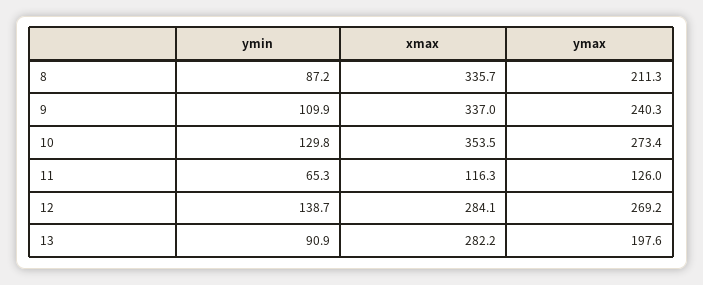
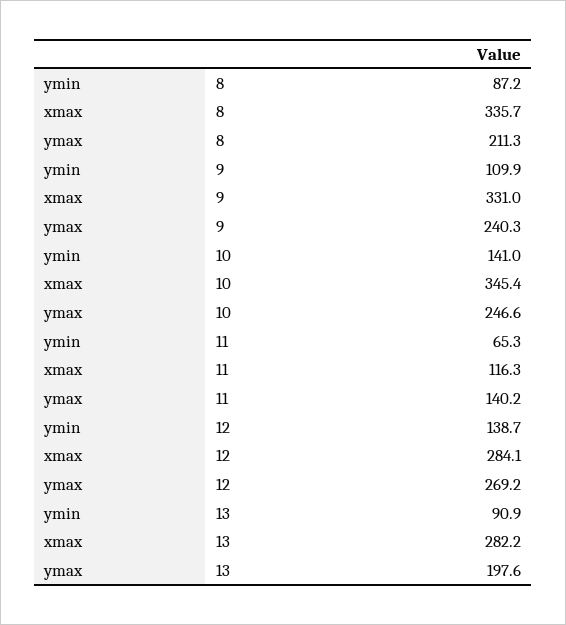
xmax, 9: 337 -> 331
ymin, 10: 129.8 -> 141
xmax, 10: 353.5 -> 345.4
ymax, 10: 273.4 -> 246.6
ymax, 11: 126 -> 140.2

